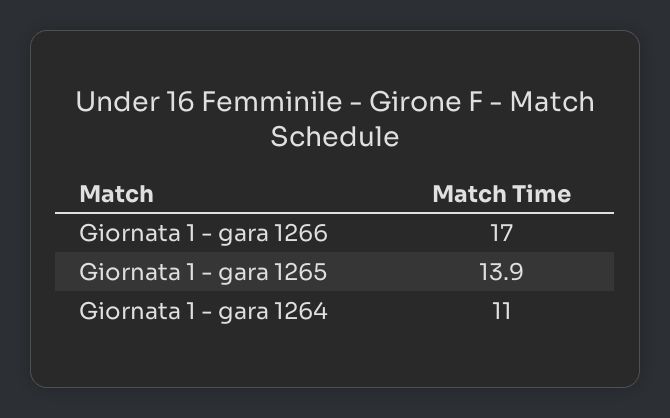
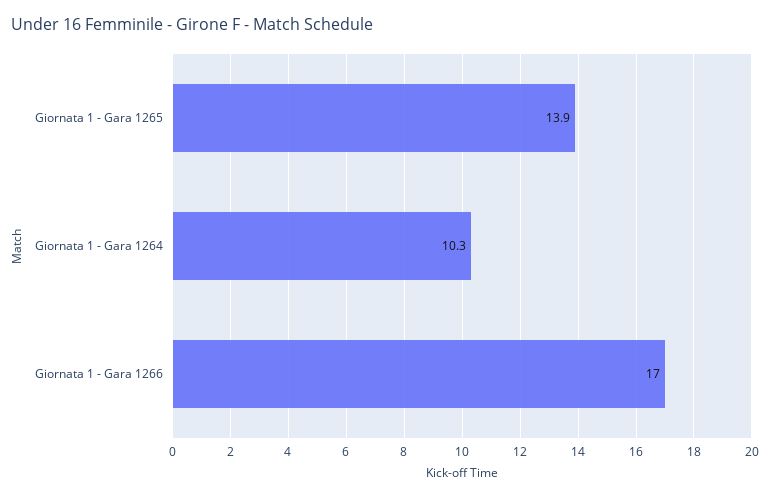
Giornata 1 - gara 1264: 11 -> 10.3

